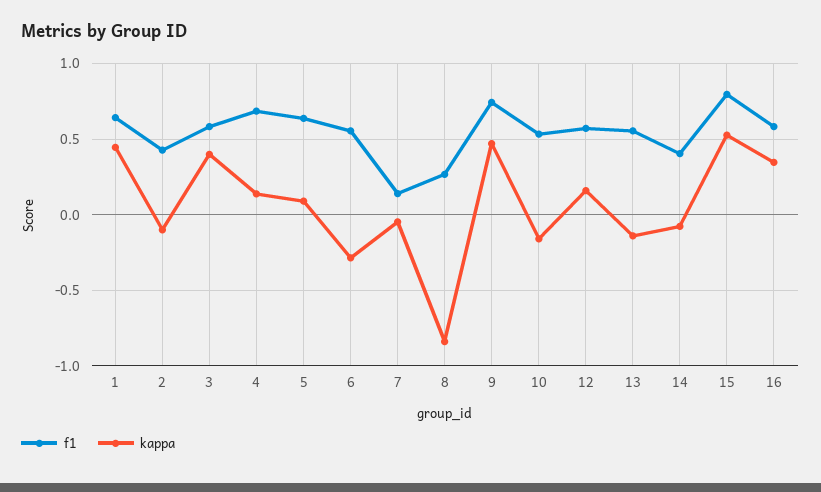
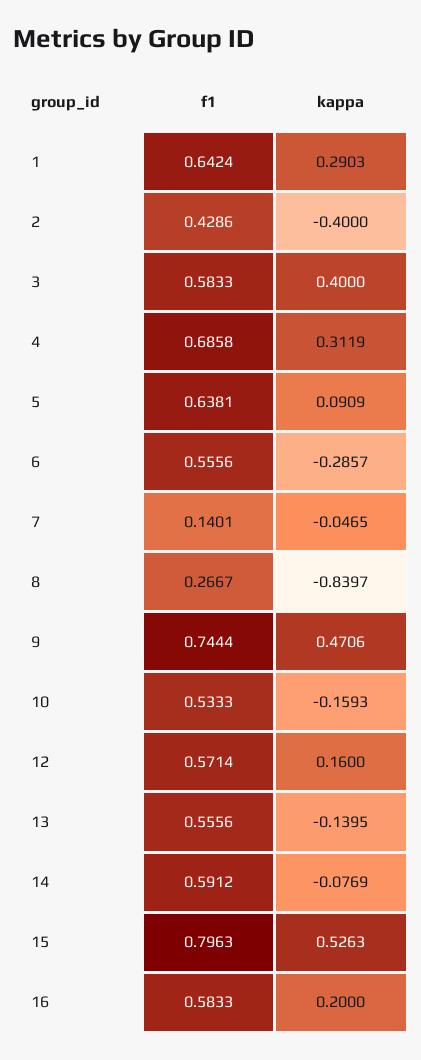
kappa, 1: 0.45 -> 0.2903
kappa, 2: -0.1 -> -0.4
kappa, 4: 0.15 -> 0.3119
f1, 14: 0.4 -> 0.5912
kappa, 16: 0.35 -> 0.2

